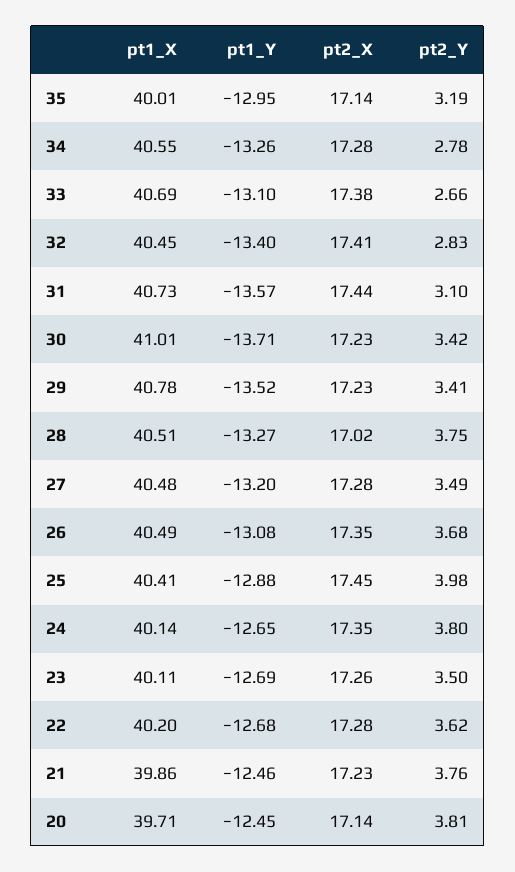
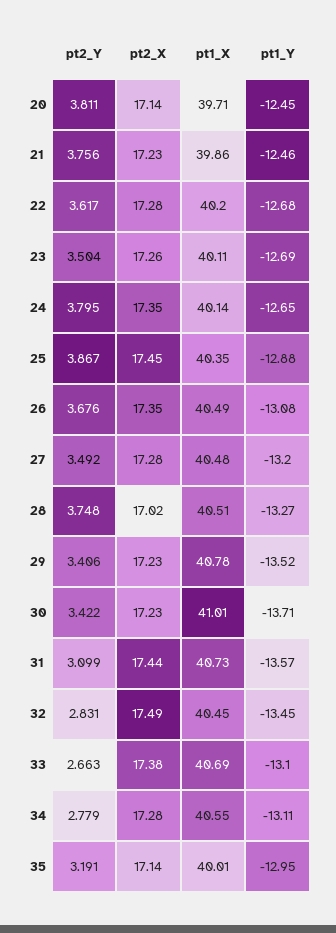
pt1_Y, 34: -13.26 -> -13.11
pt1_Y, 32: -13.4 -> -13.45
pt2_X, 32: 17.41 -> 17.49
pt1_X, 25: 40.41 -> 40.35
pt2_Y, 25: 3.98 -> 3.867

